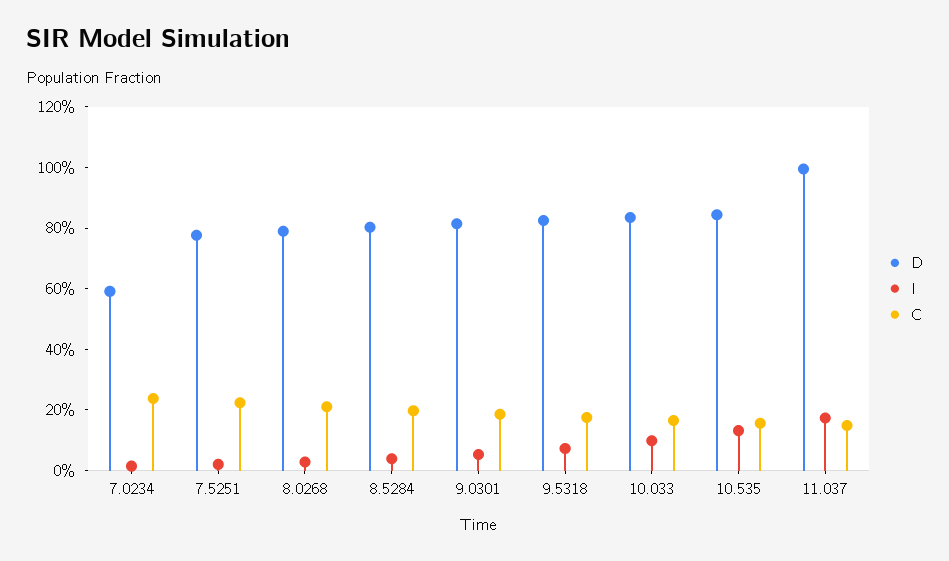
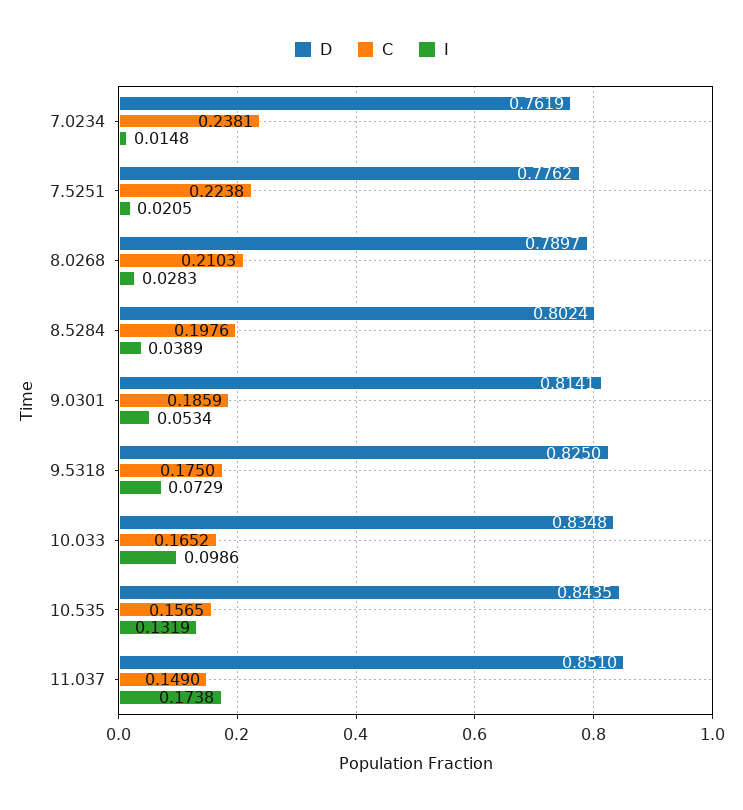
D, 7.0234: 0.6 -> 0.7619
D, 11.037: 1 -> 0.851

